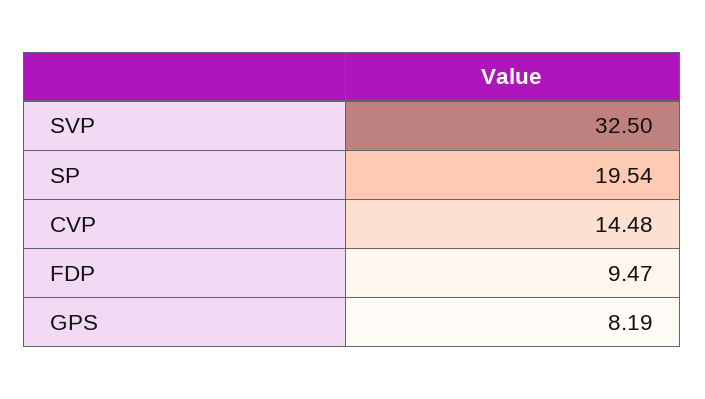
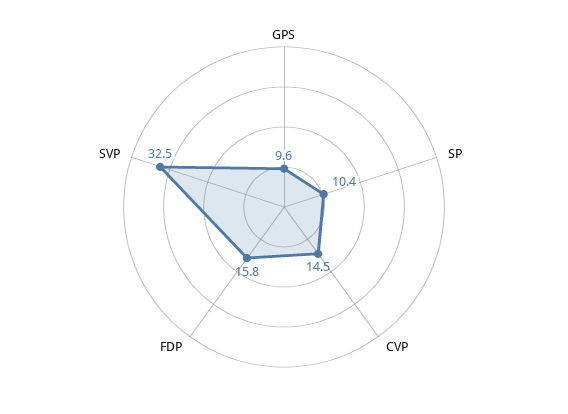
SP: 19.54 -> 10.4
FDP: 9.47 -> 15.8
GPS: 8.19 -> 9.6

